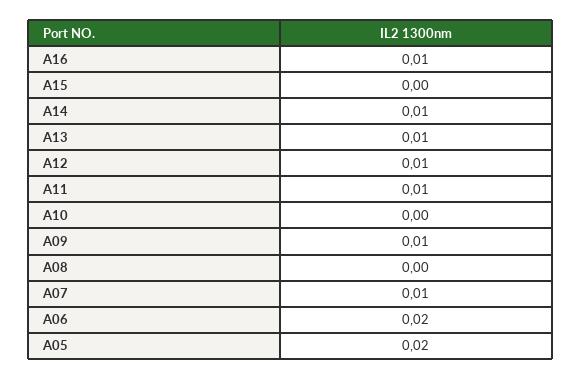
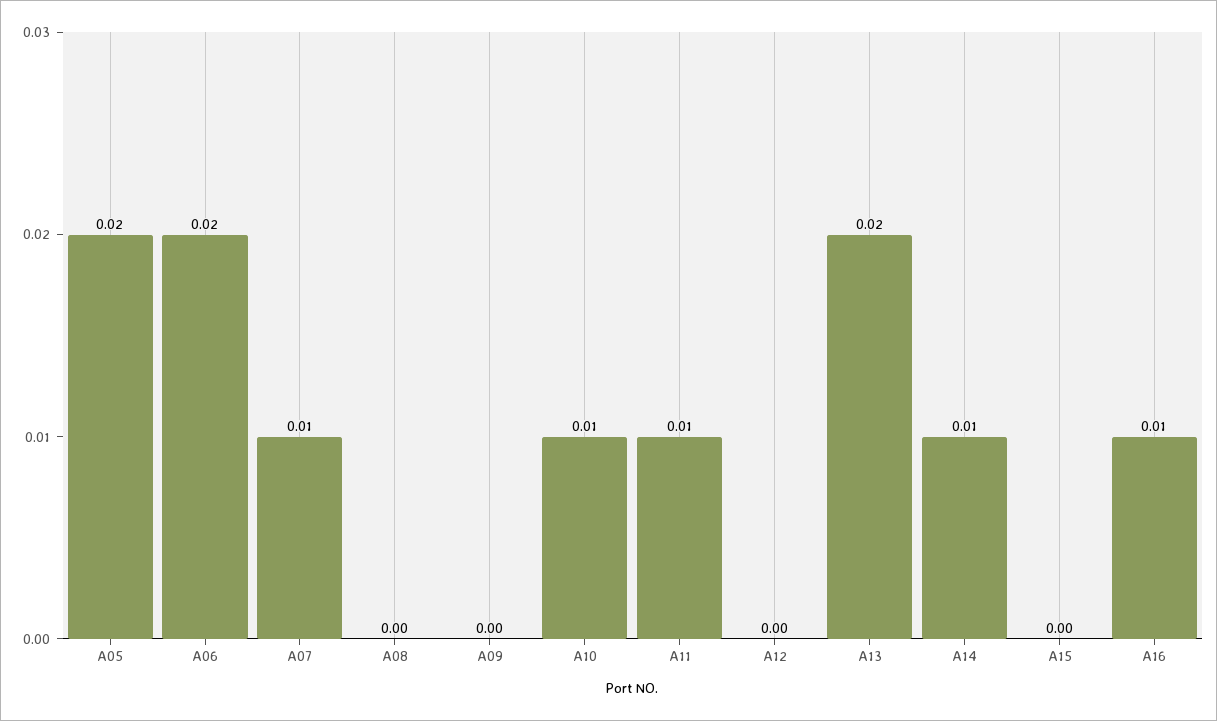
A13: 0.01 -> 0.02
A12: 0.01 -> 0
A10: 0 -> 0.01
A09: 0.01 -> 0

